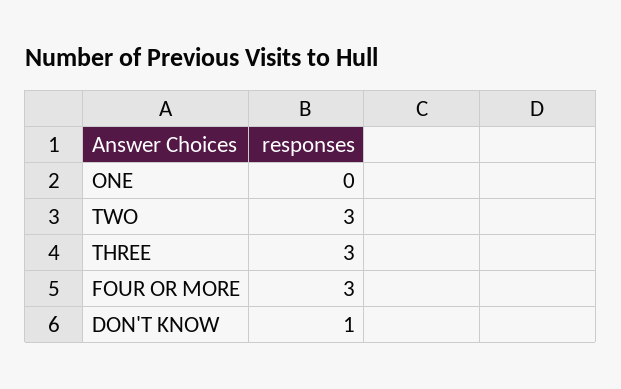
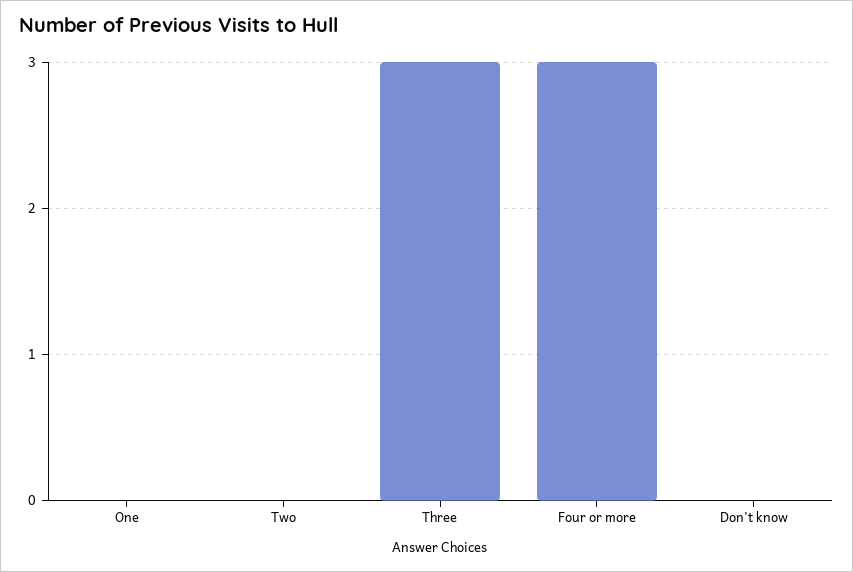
TWO: 3 -> 0
DON'T KNOW: 1 -> 0

